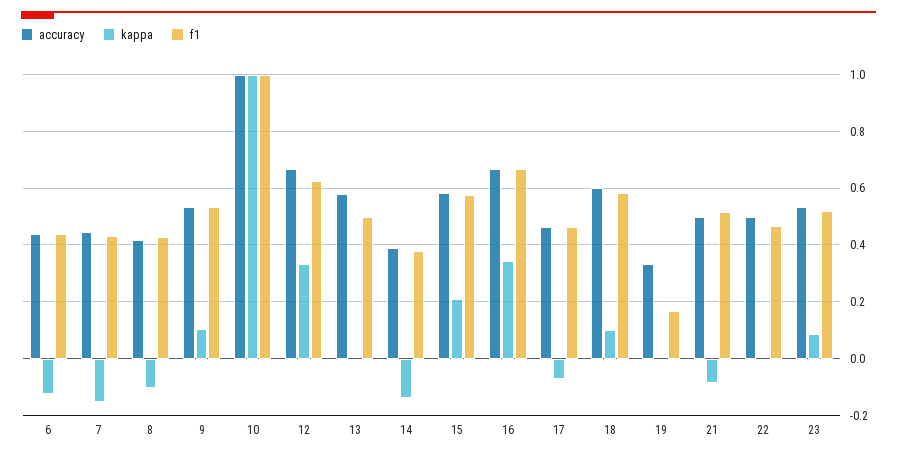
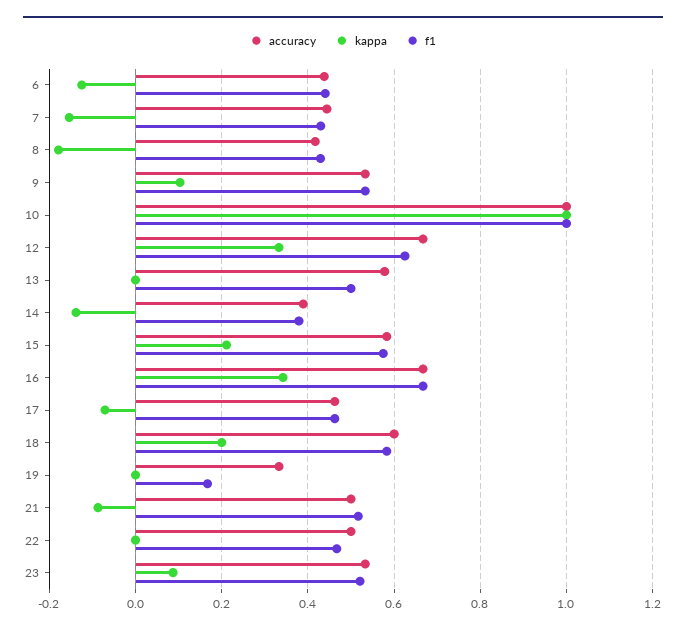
kappa, 8: -0.1 -> -0.18
kappa, 18: 0.1 -> 0.2

